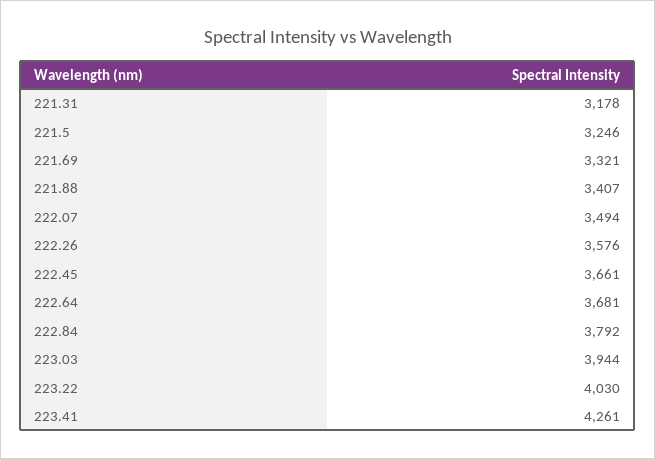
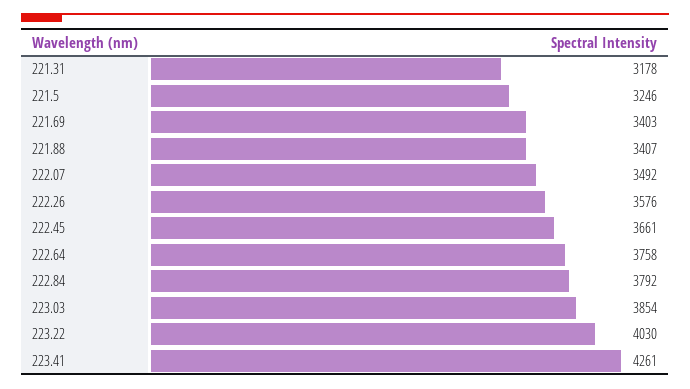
221.69: 3321 -> 3403
222.07: 3494 -> 3492
222.64: 3681 -> 3758
223.03: 3944 -> 3854

